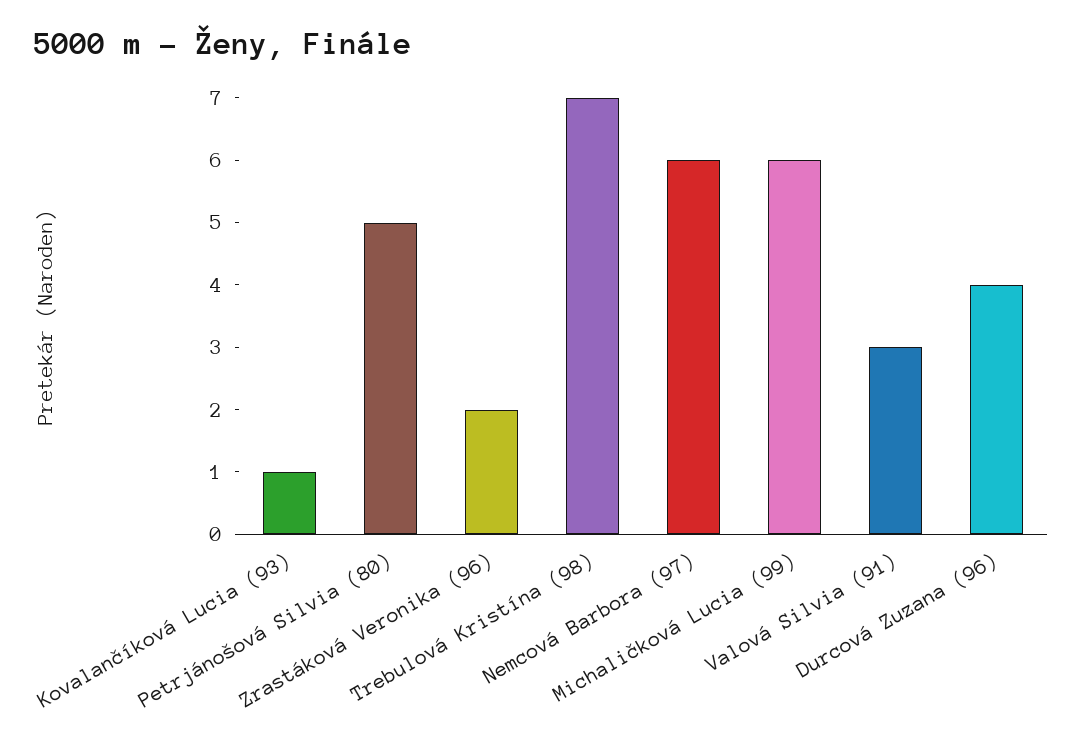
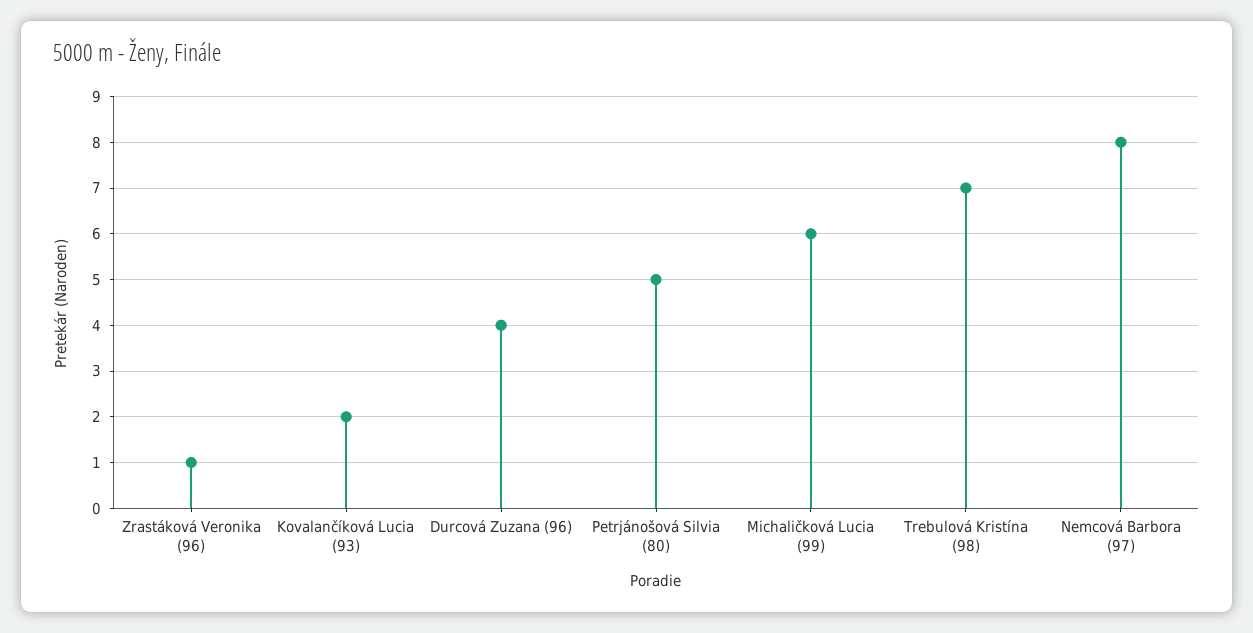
Kovalančíková Lucia (93): 1 -> 2
Zrastáková Veronika (96): 2 -> 1
Nemcová Barbora (97): 6 -> 8
Valová Silvia (91): 3 -> none

